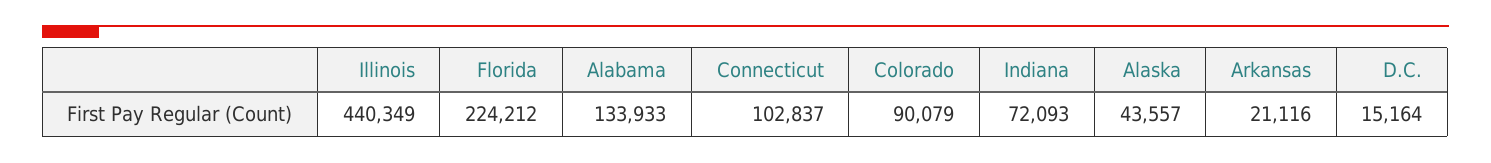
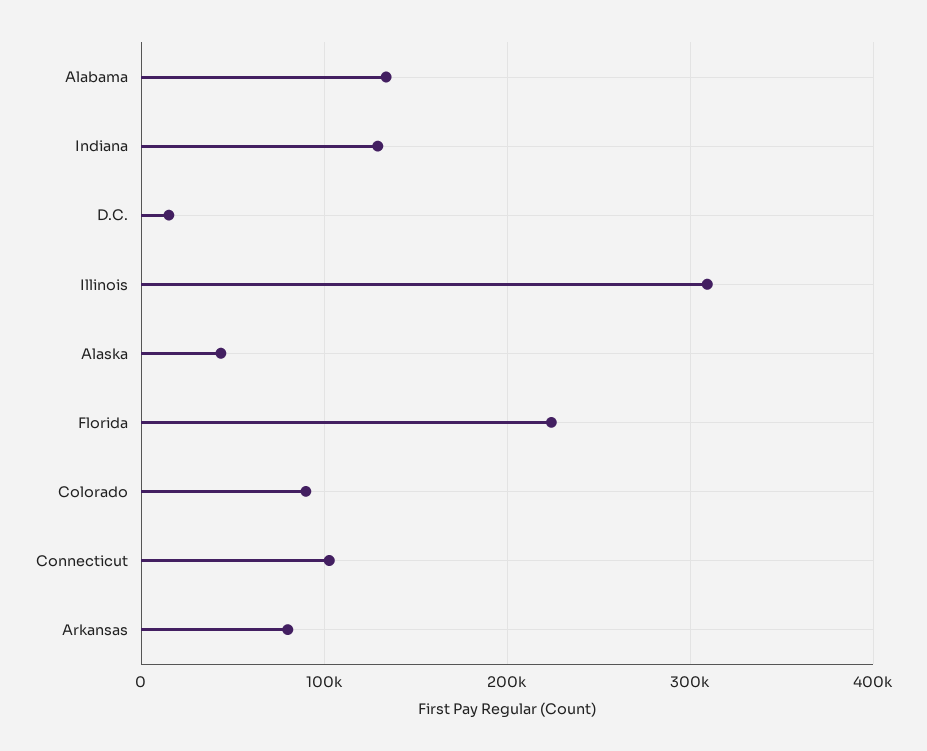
Illinois: 440349 -> 310000
Indiana: 72093 -> 130000
Arkansas: 21116 -> 80000

